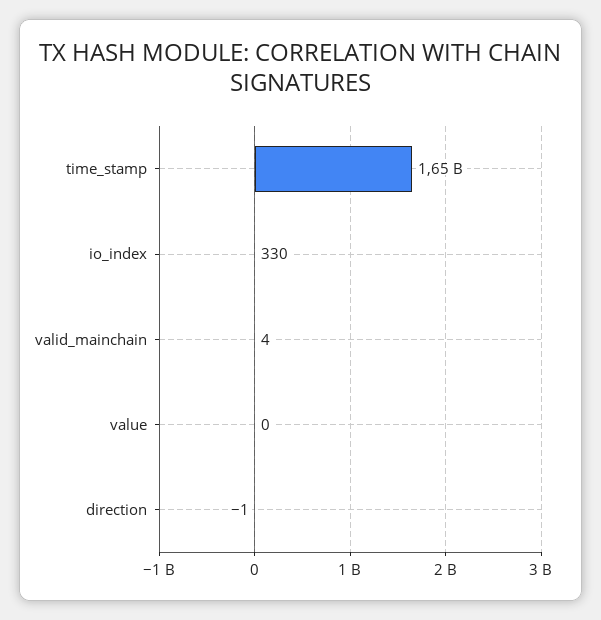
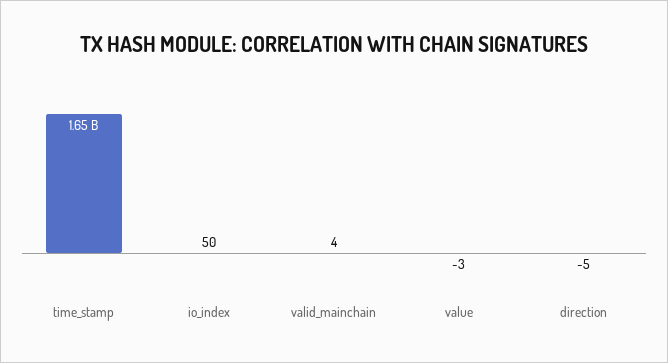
io_index: 330 -> 50
value: 0 -> -3
direction: -1 -> -5

